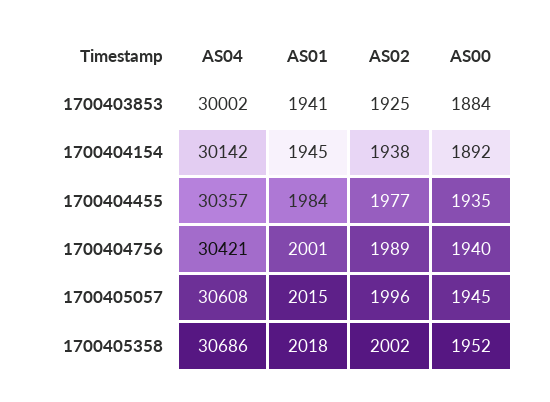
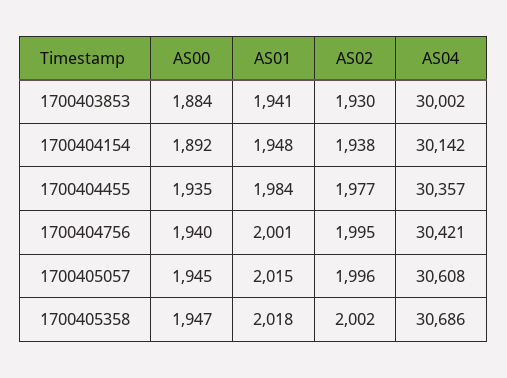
AS02, 1700403853: 1925 -> 1930
AS01, 1700404154: 1945 -> 1948
AS02, 1700404756: 1989 -> 1995
AS00, 1700405358: 1952 -> 1947

